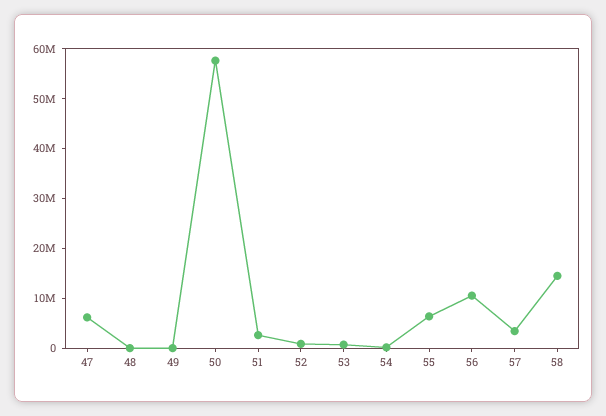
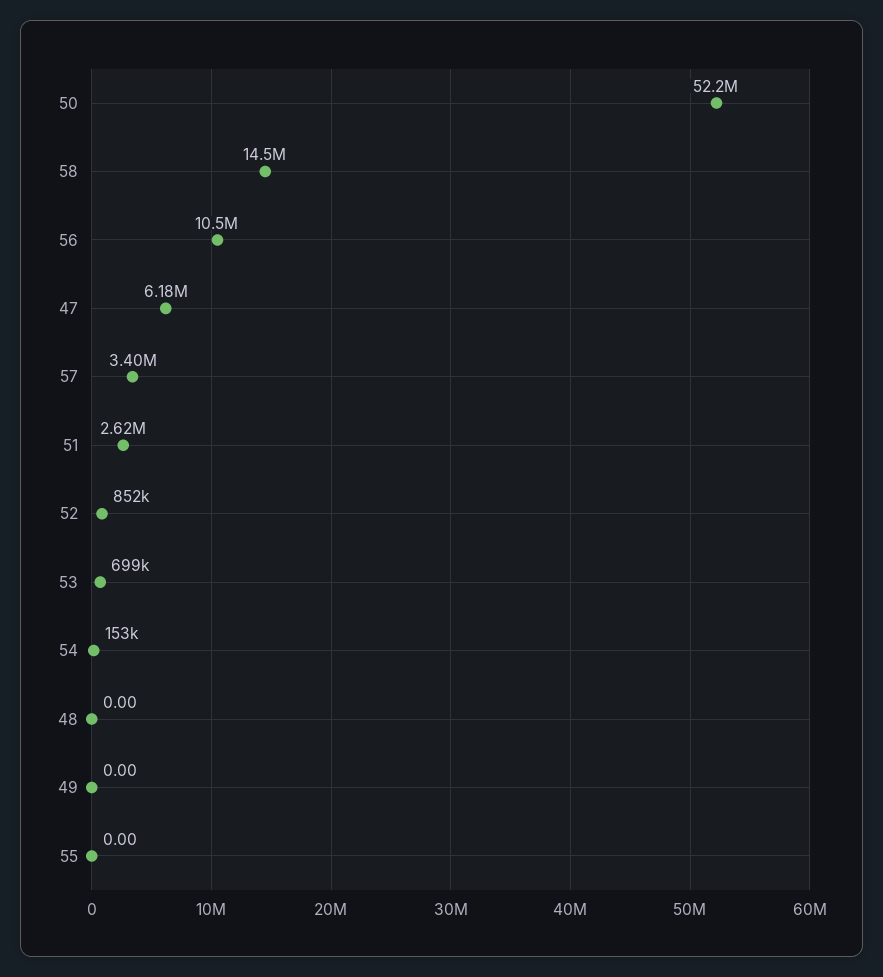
50: 58000000 -> 52200000
55: 6000000 -> 0

